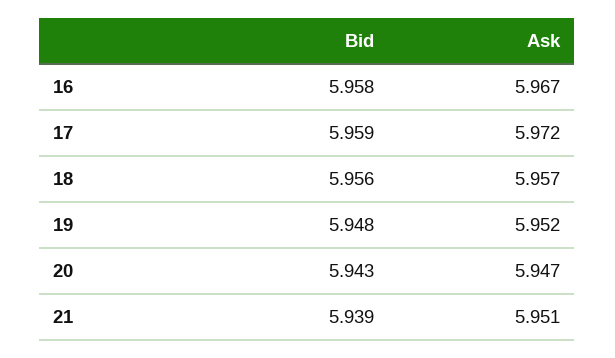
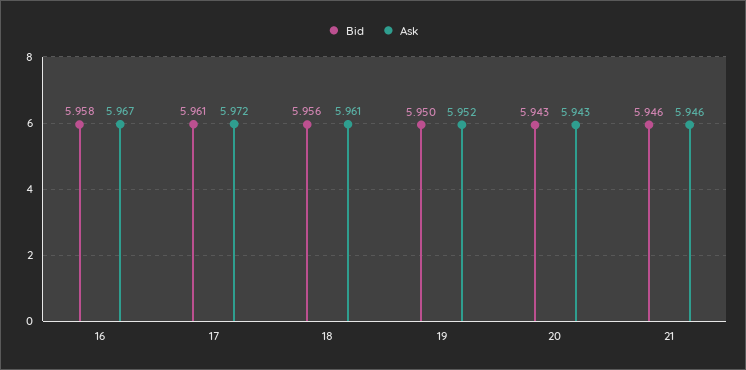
Bid, 17: 5.959 -> 5.961
Ask, 18: 5.957 -> 5.961
Bid, 19: 5.948 -> 5.95
Ask, 20: 5.947 -> 5.943
Bid, 21: 5.939 -> 5.946
Ask, 21: 5.951 -> 5.946

